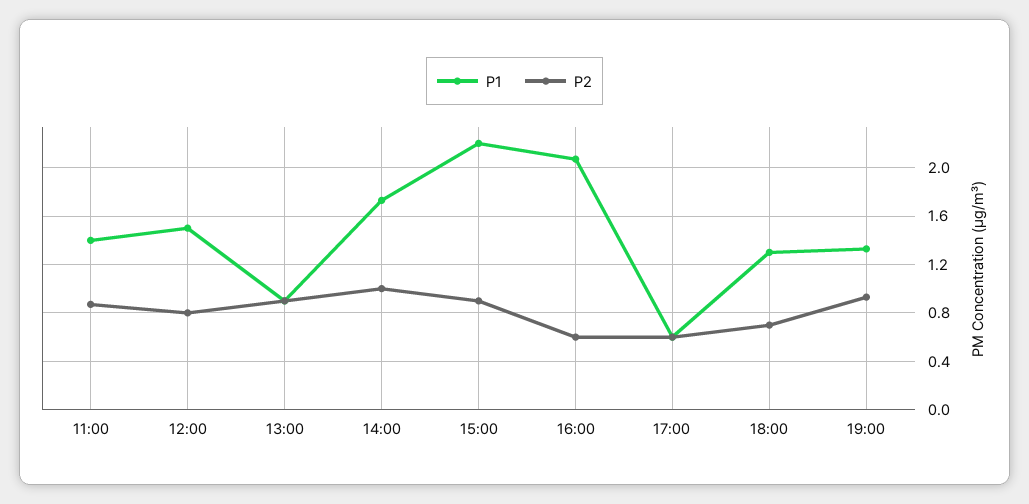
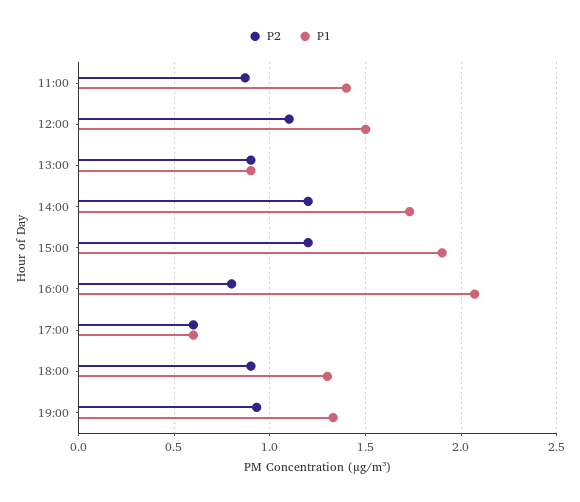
P2, 12:00: 0.8 -> 1.1
P2, 14:00: 1 -> 1.2
P1, 15:00: 2.2 -> 1.9
P2, 15:00: 0.9 -> 1.2
P2, 16:00: 0.6 -> 0.8
P2, 18:00: 0.7 -> 0.9

